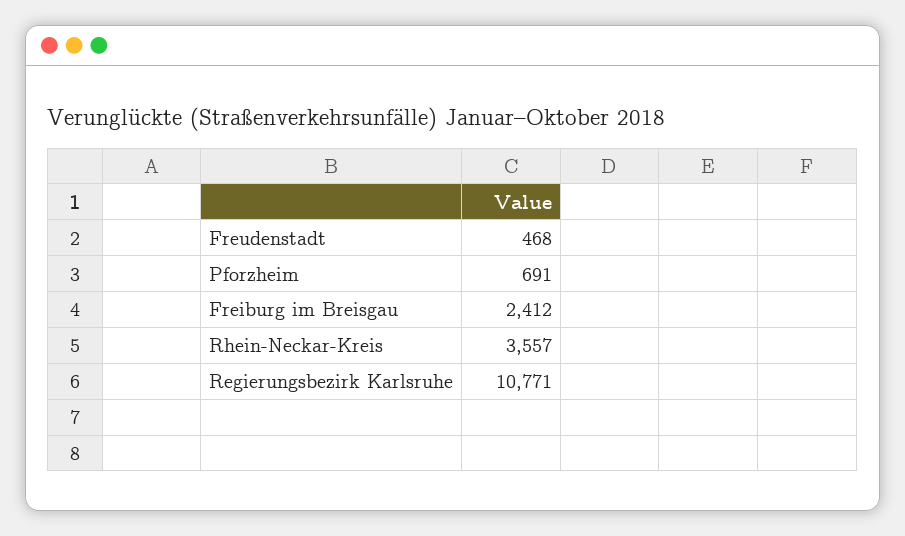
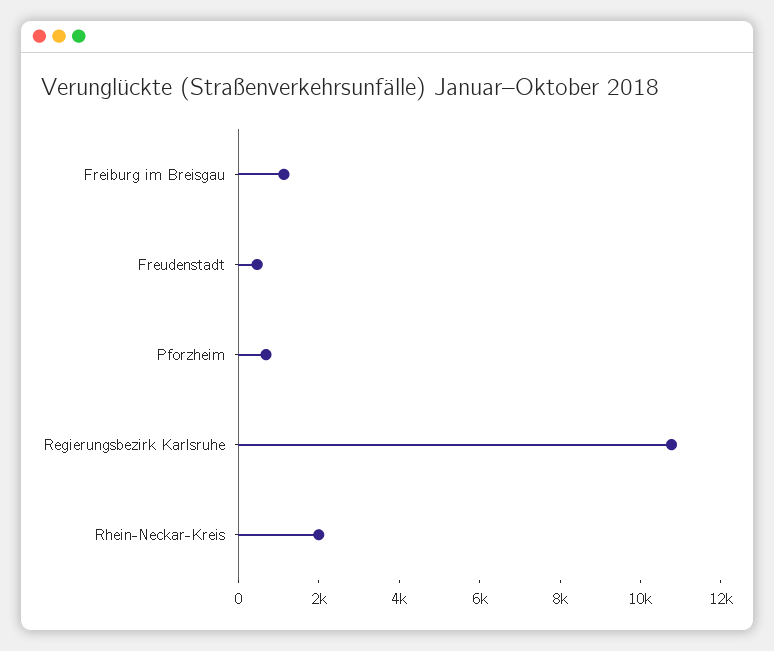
Freiburg im Breisgau: 2412 -> 1000
Rhein-Neckar-Kreis: 3557 -> 2000

